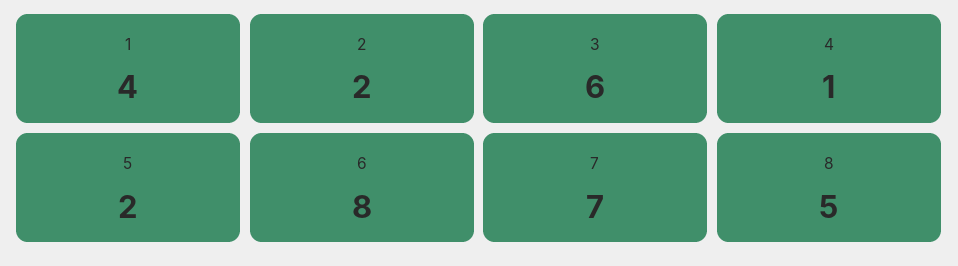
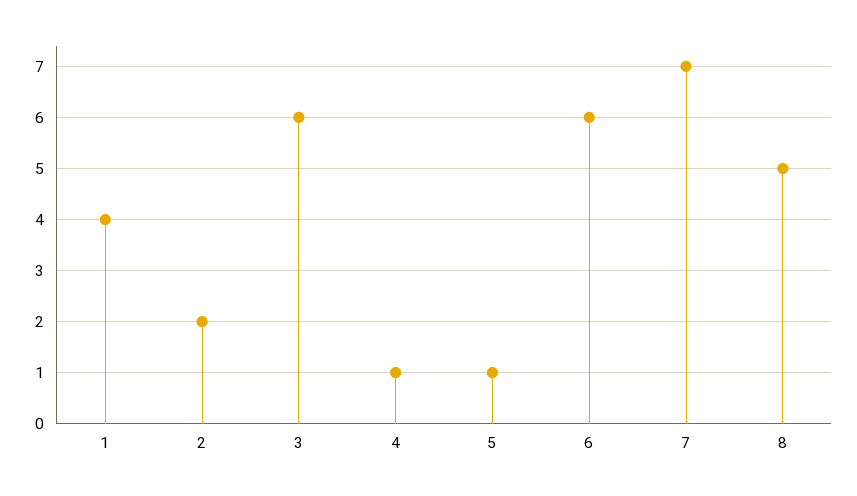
5: 2 -> 1
6: 8 -> 6

